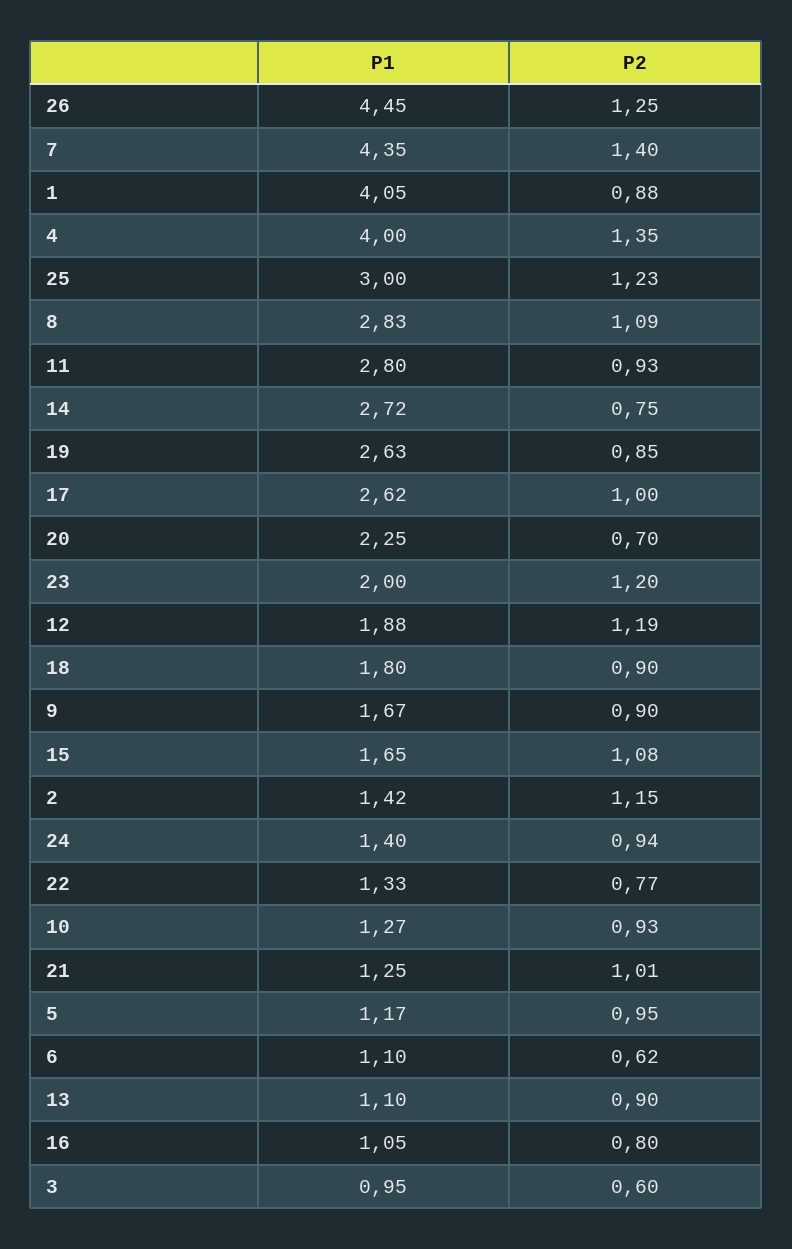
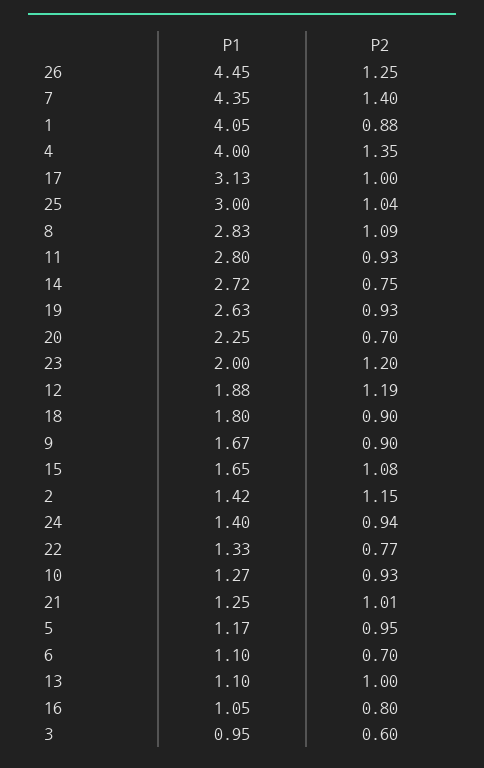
P2, 25: 1.23 -> 1.04
P2, 19: 0.85 -> 0.93
P1, 17: 2.62 -> 3.13
P2, 6: 0.62 -> 0.7
P2, 13: 0.9 -> 1

